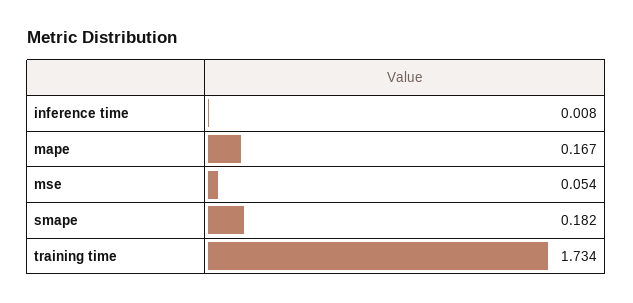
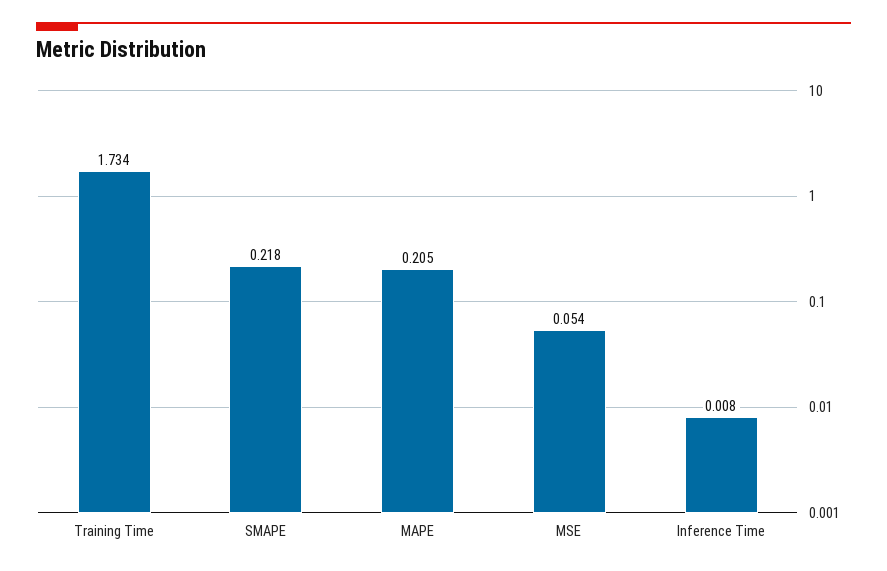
mape: 0.167 -> 0.205
smape: 0.182 -> 0.218

